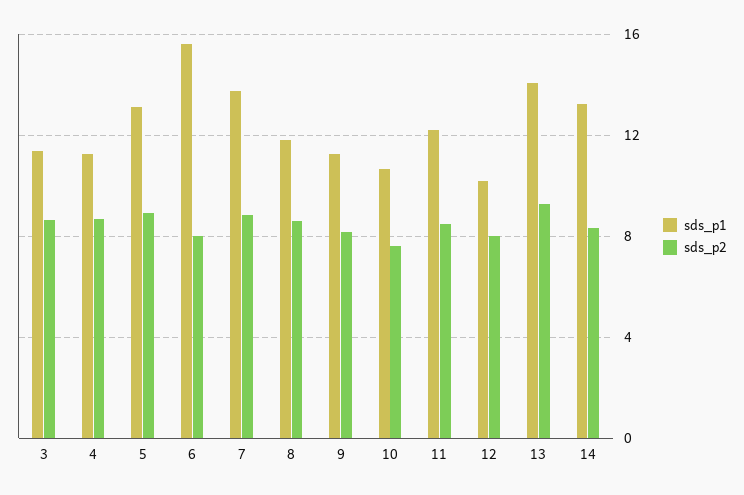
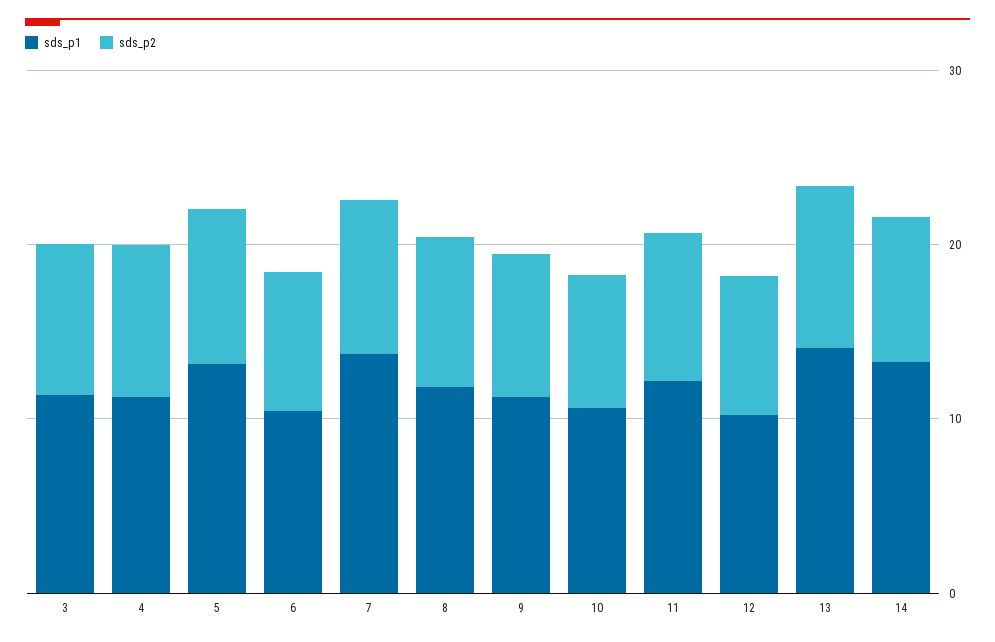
sds_p1, 6: 15.5 -> 10

